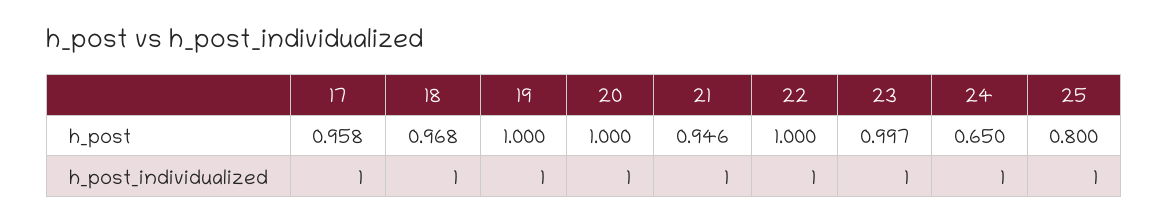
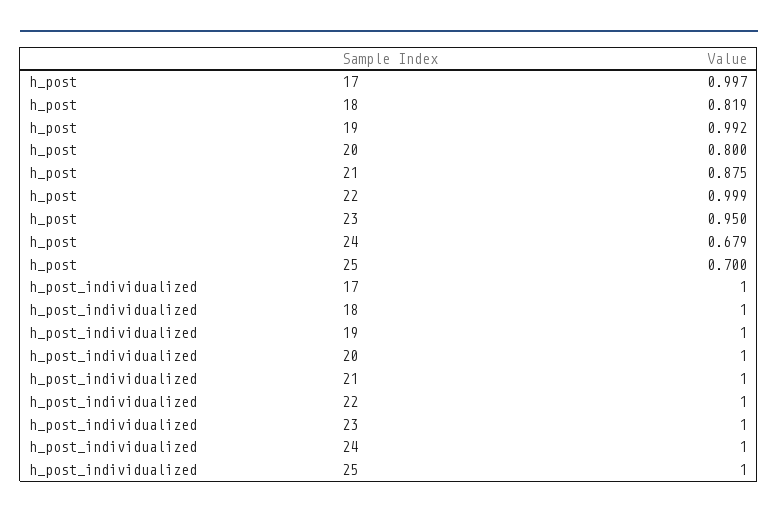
17, h_post: 0.958 -> 0.997
18, h_post: 0.968 -> 0.819
19, h_post: 1 -> 0.992
20, h_post: 1 -> 0.8
21, h_post: 0.946 -> 0.875
22, h_post: 1 -> 0.999
23, h_post: 0.997 -> 0.95
24, h_post: 0.65 -> 0.679
25, h_post: 0.8 -> 0.7

